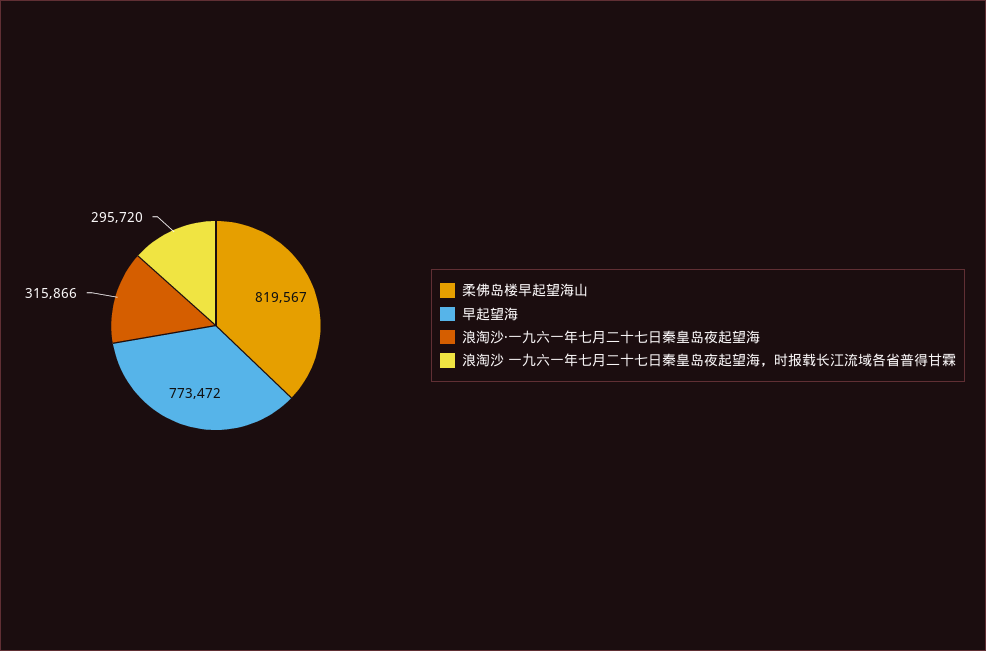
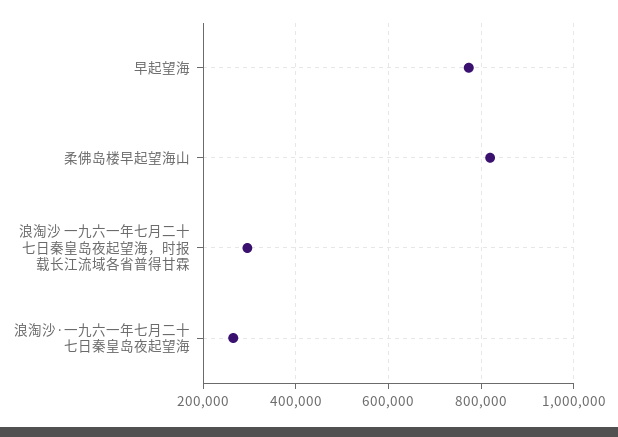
浪淘沙·一九六一年七月二十七日秦皇岛夜起望海: 315866 -> 260000

